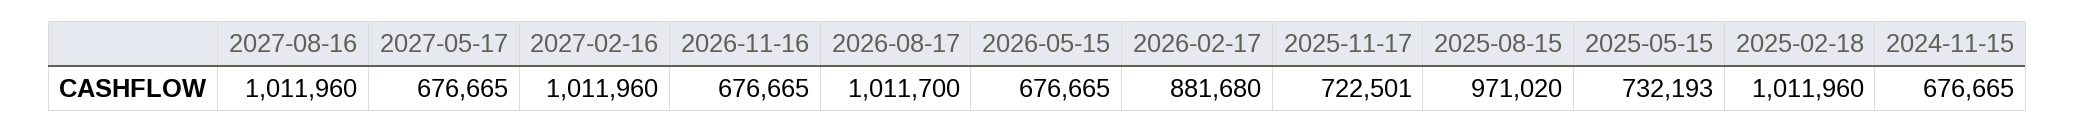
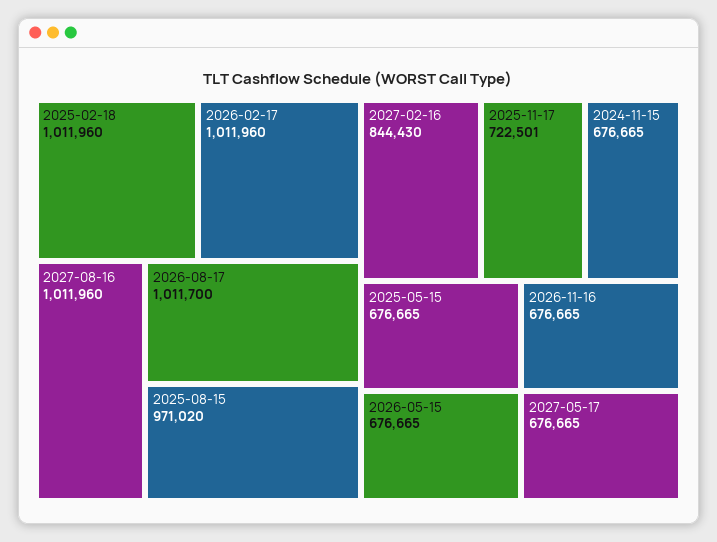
2027-02-16: 1011960 -> 844430
2026-02-17: 881680 -> 1011960
2025-05-15: 732193 -> 676665

